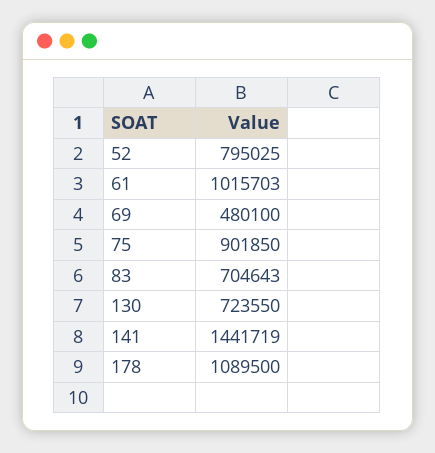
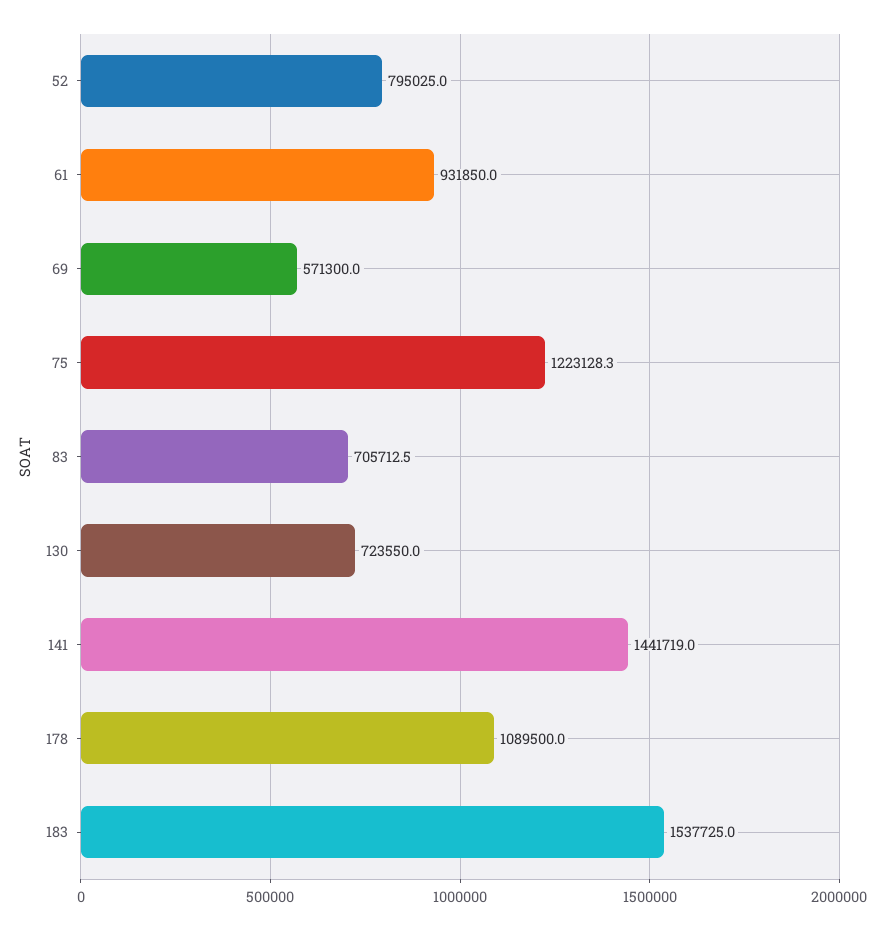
61: 1015703 -> 931850
69: 480100 -> 571300
75: 901850 -> 1223128.3
83: 704643 -> 705712.5
183: none -> 1537725

